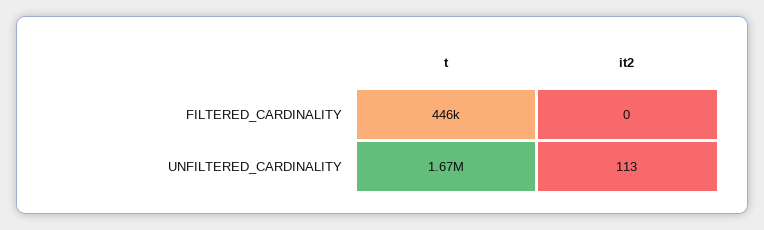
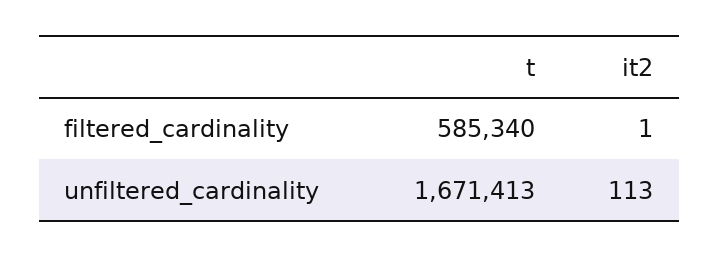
t, FILTERED_CARDINALITY: 446000 -> 585340
it2, FILTERED_CARDINALITY: 0 -> 1

